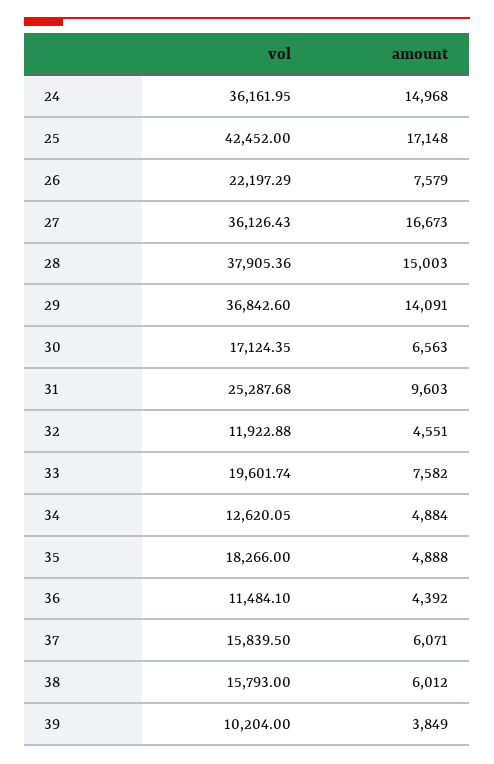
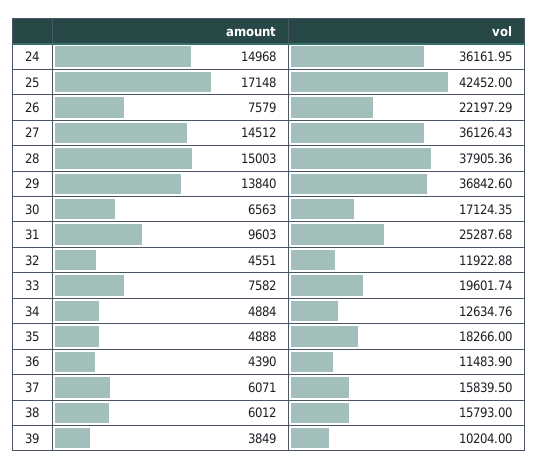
amount, 27: 16673 -> 14512
amount, 29: 14091 -> 13840
vol, 34: 12620.05 -> 12634.76
vol, 36: 11484.1 -> 11483.9
amount, 36: 4392 -> 4390

